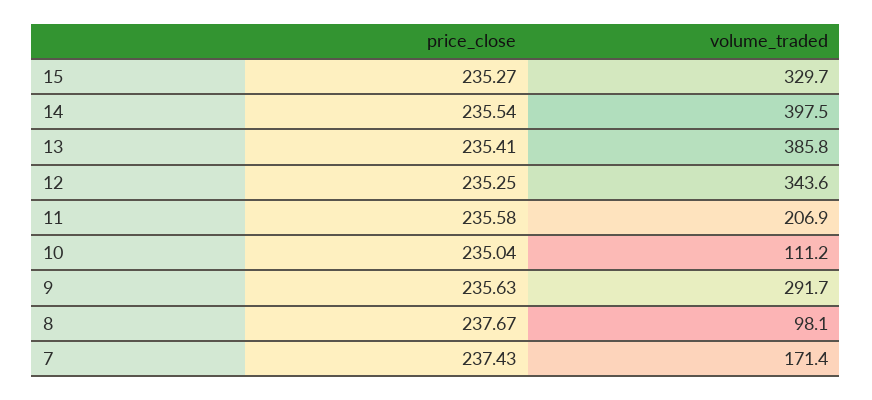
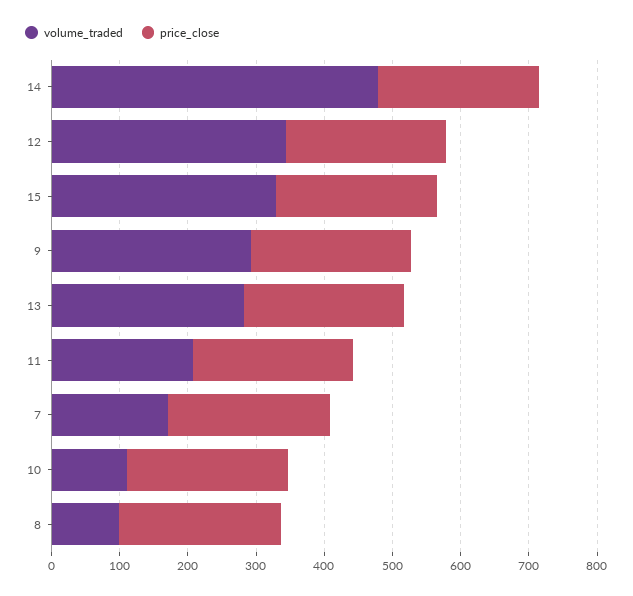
volume_traded, 14: 397.5 -> 480
volume_traded, 13: 385.8 -> 280

